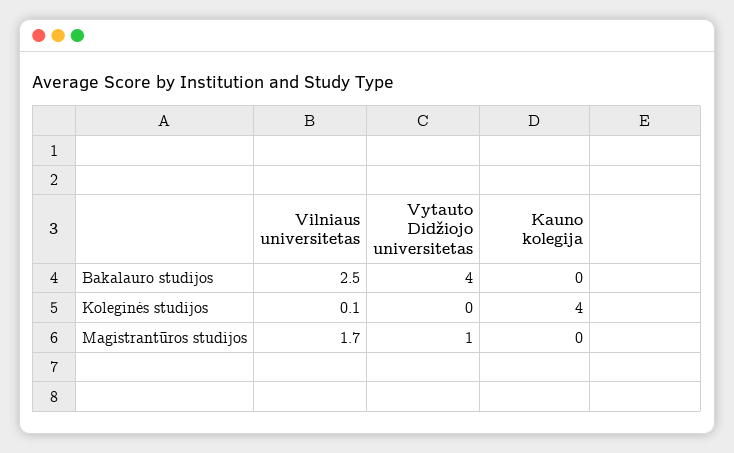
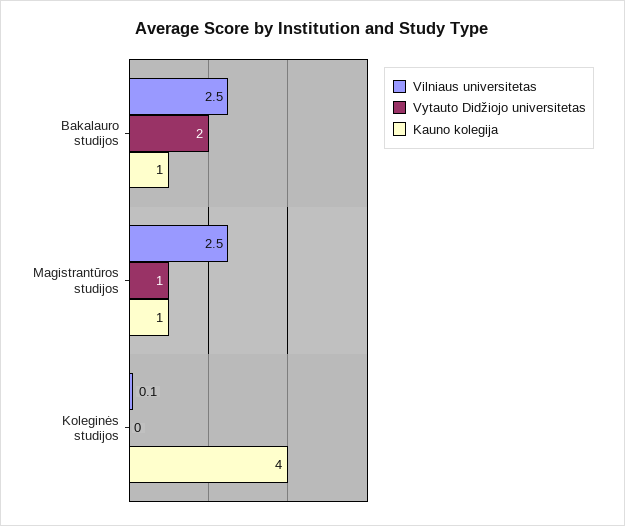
Vytauto Didžiojo universitetas, Bakalauro studijos: 4 -> 2
Kauno kolegija, Bakalauro studijos: 0 -> 1
Vilniaus universitetas, Magistrantūros studijos: 1.7 -> 2.5
Kauno kolegija, Magistrantūros studijos: 0 -> 1

